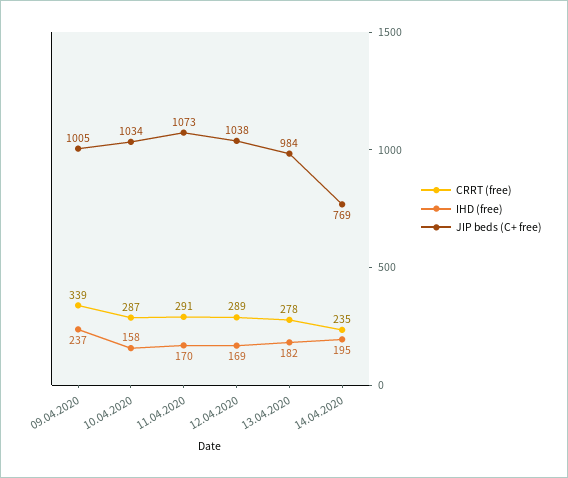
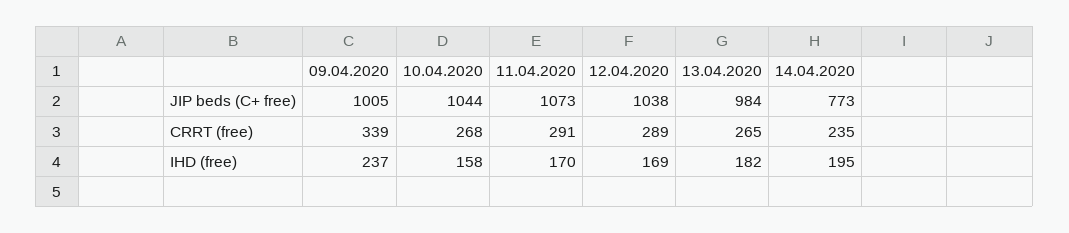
CRRT (free), 10.04.2020: 287 -> 268
JIP beds (C+ free), 10.04.2020: 1034 -> 1044
CRRT (free), 13.04.2020: 278 -> 265
JIP beds (C+ free), 14.04.2020: 769 -> 773

